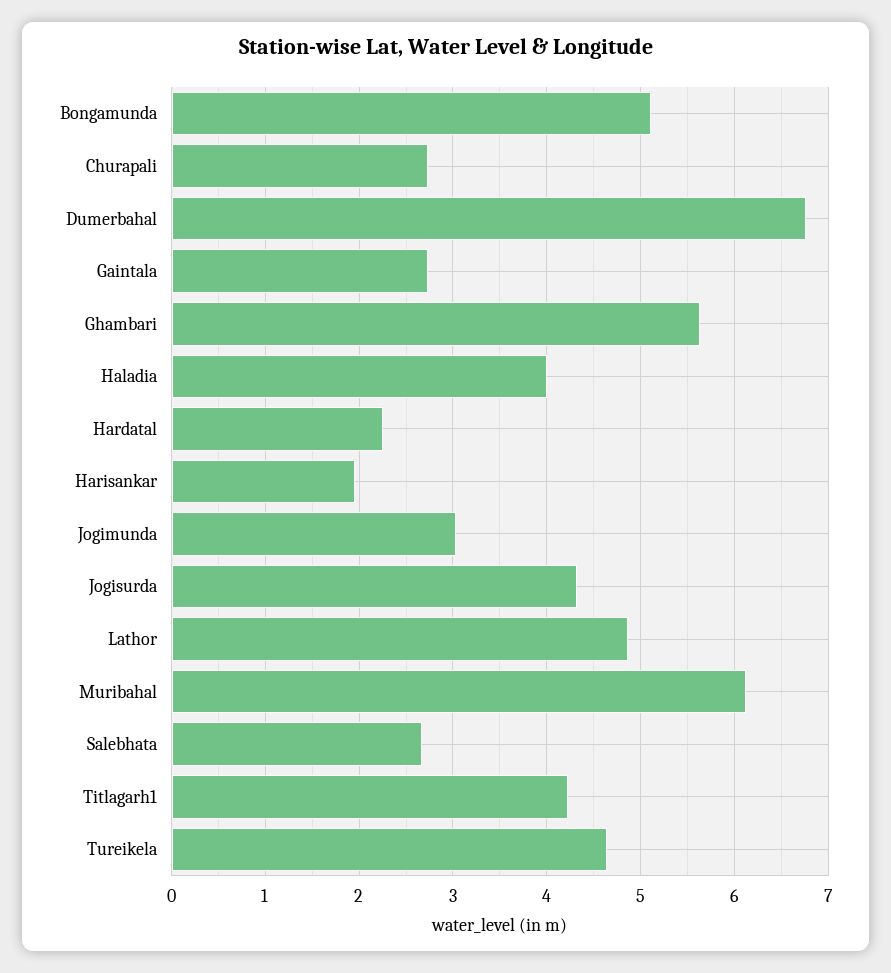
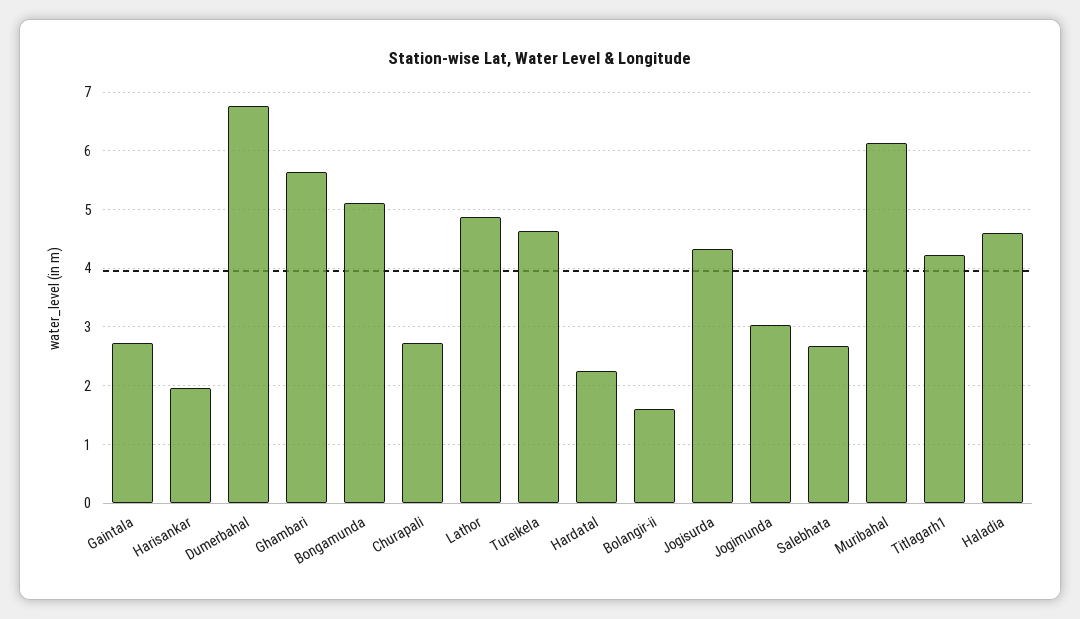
Haladia: 4 -> 4.6
Bolangir-ii: none -> 1.6

